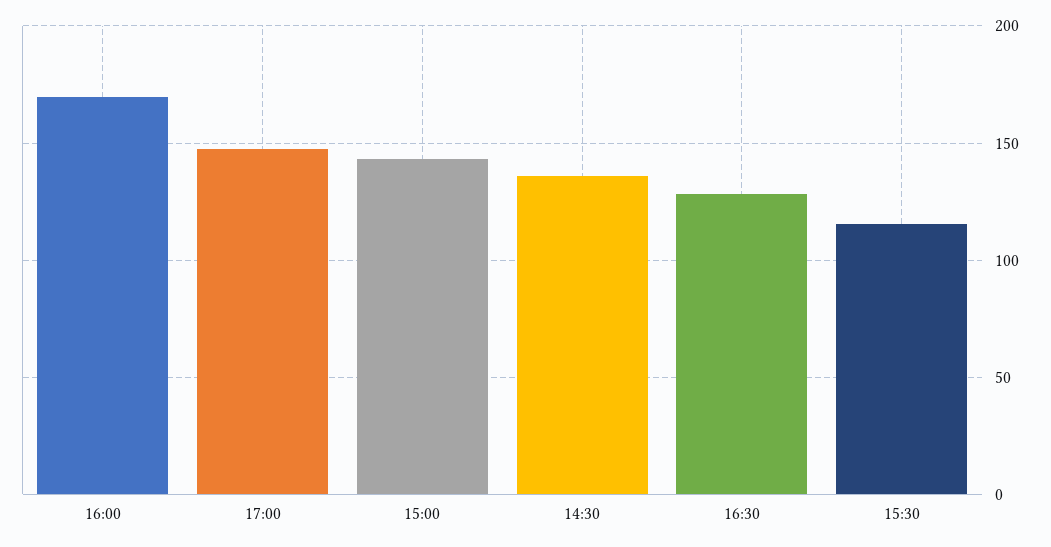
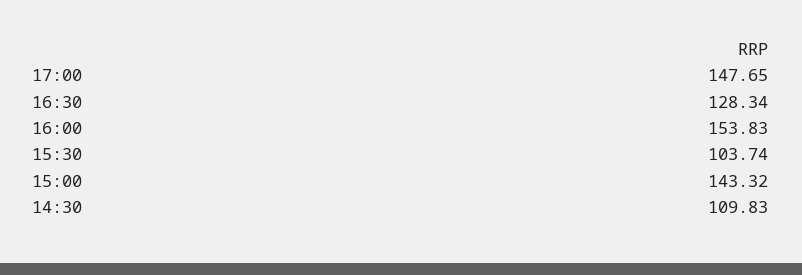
16:00: 170 -> 153.83
14:30: 135 -> 109.83
15:30: 115 -> 103.74

